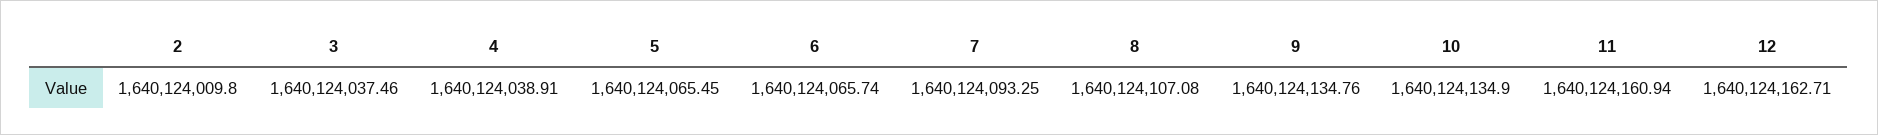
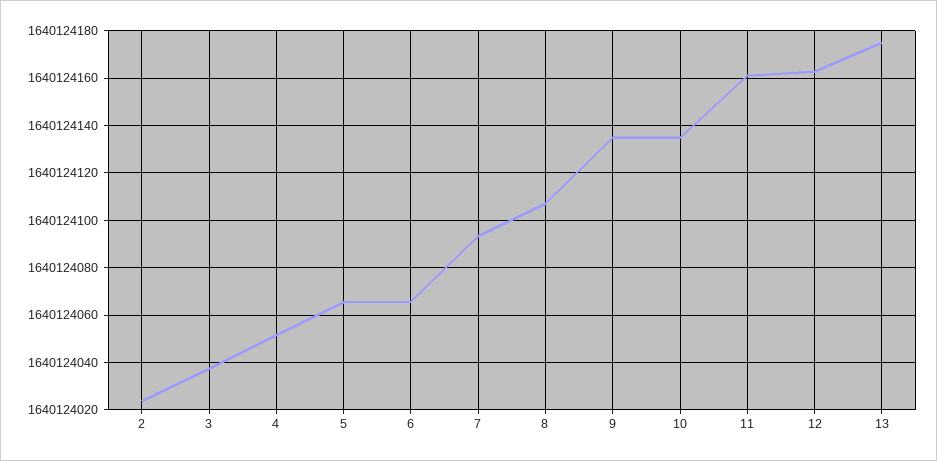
2: 1640124009.8 -> 1640124025
4: 1640124038.91 -> 1640124050
13: none -> 1640124175

